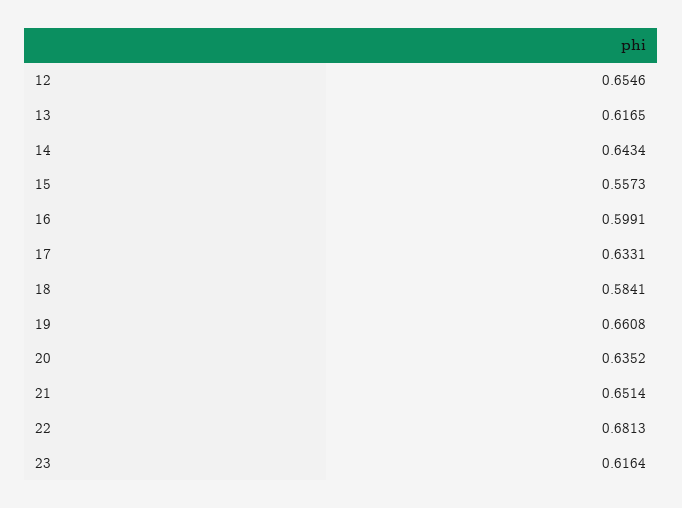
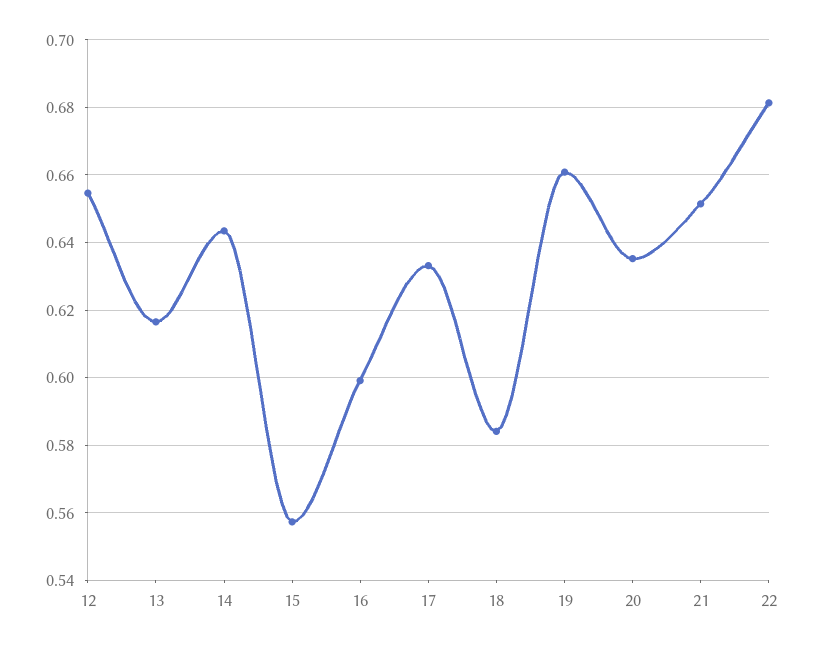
23: 0.6164 -> none

